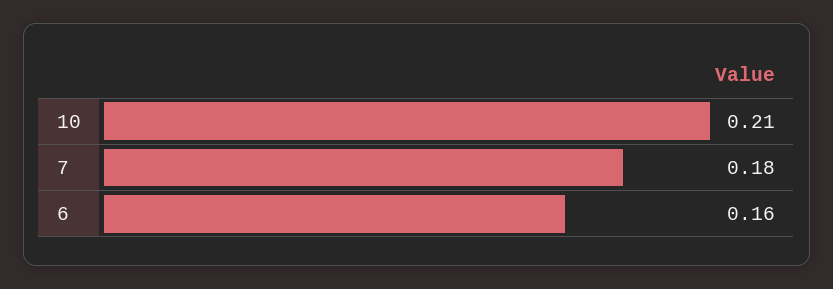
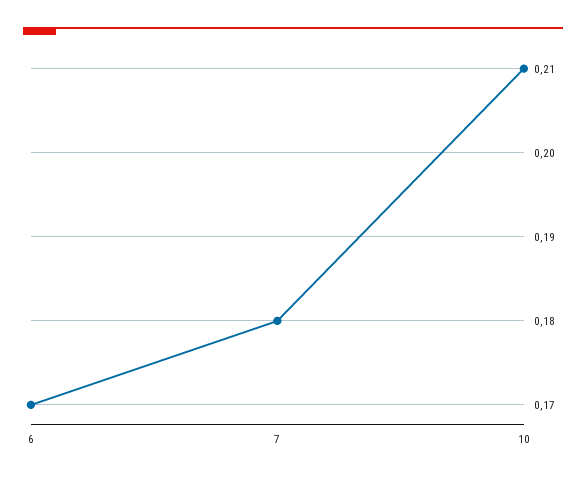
6: 0.16 -> 0.17

